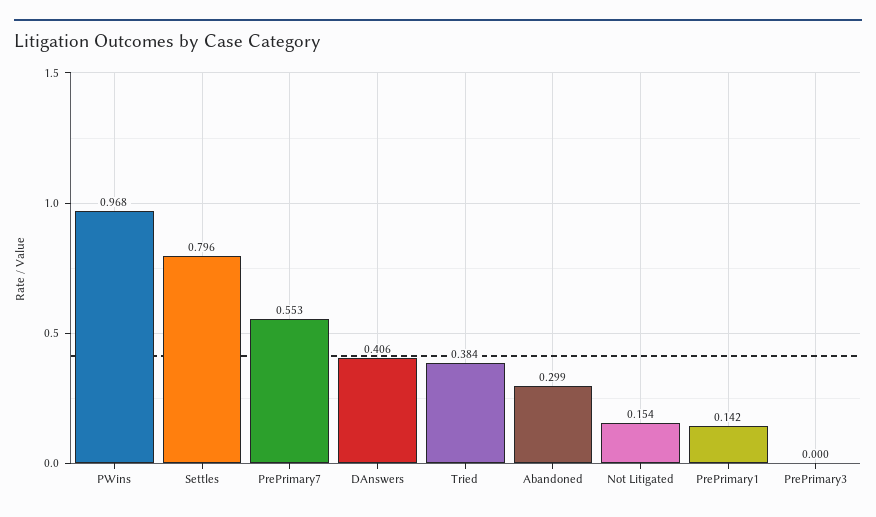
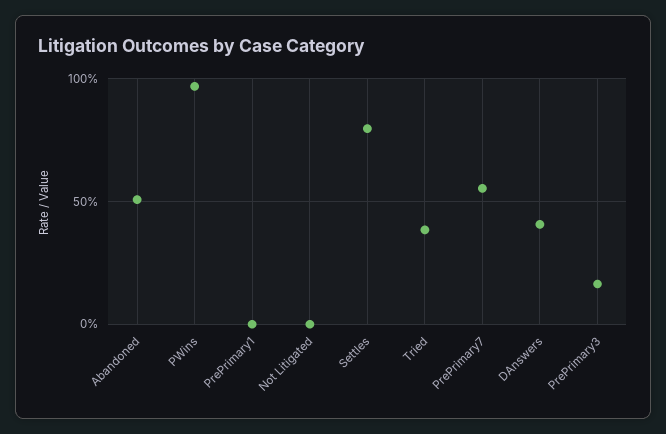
Abandoned: 0.299 -> 0.5
Not Litigated: 0.154 -> 0
PrePrimary1: 0.142 -> 0
PrePrimary3: 0 -> 0.15

